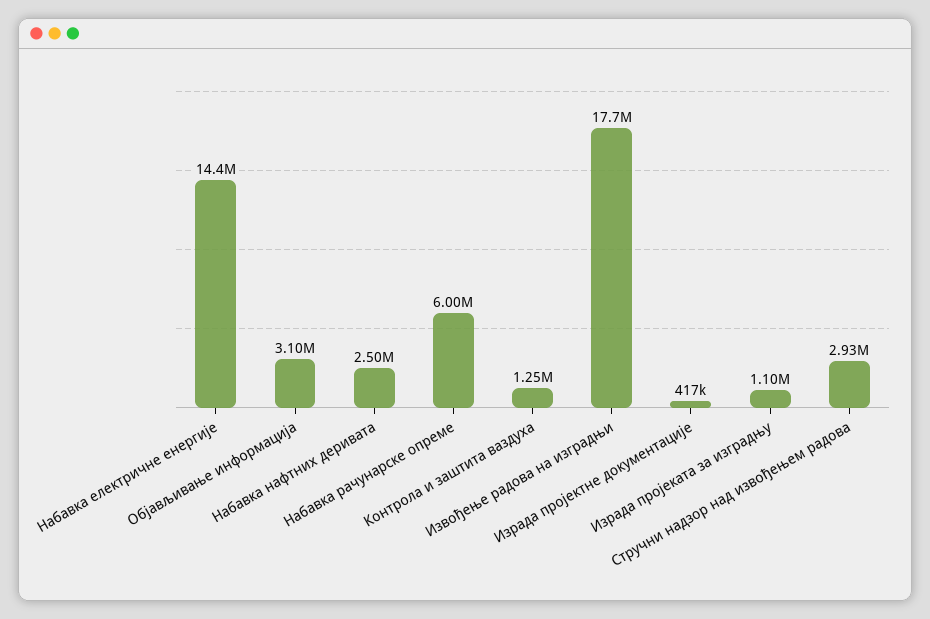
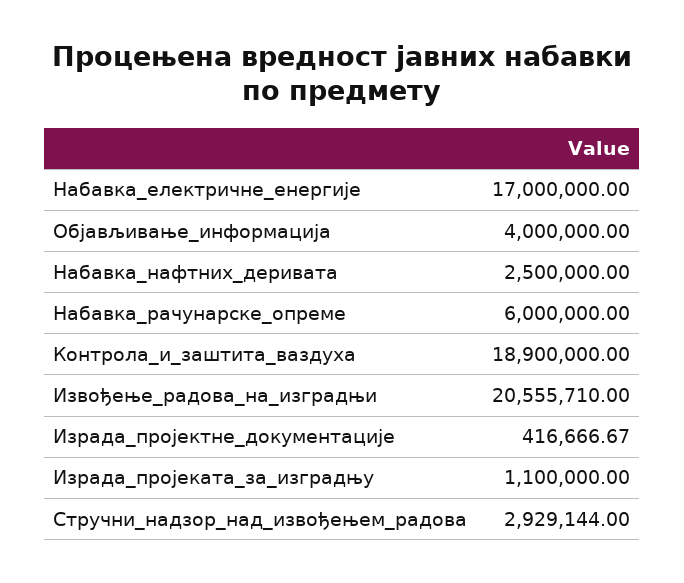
Набавка електричне енергије: 14400000 -> 17000000
Објављивање информација: 3100000 -> 4000000
Контрола и заштита ваздуха: 1250000 -> 18900000
Извођење радова на изградњи: 17700000 -> 20555710

